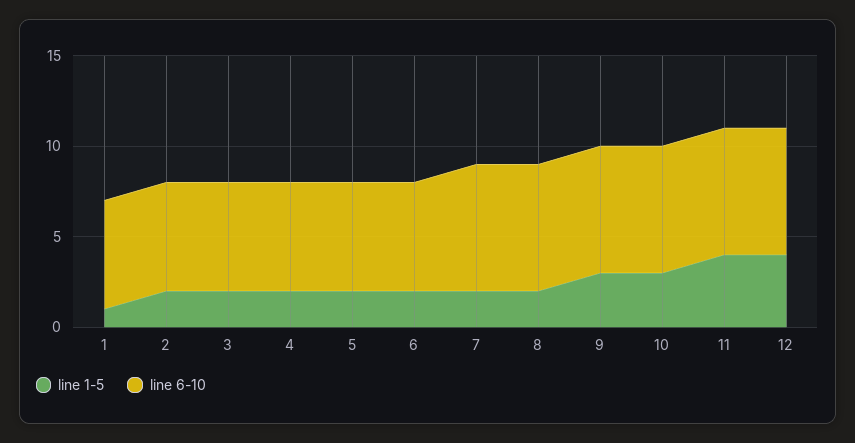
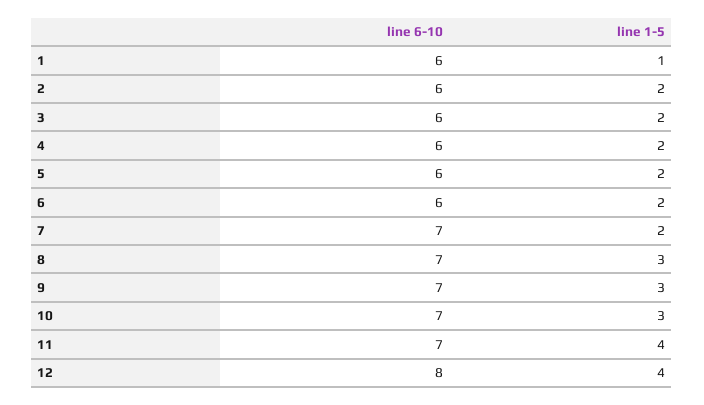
line 1-5, 8: 2 -> 3
line 6-10, 12: 7 -> 8

